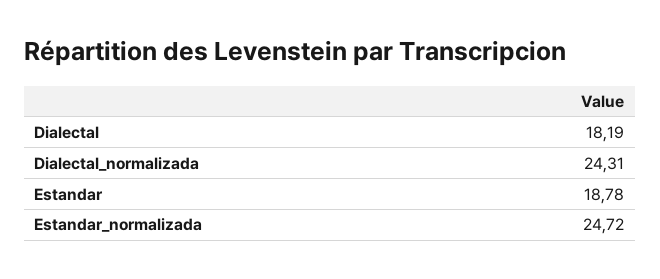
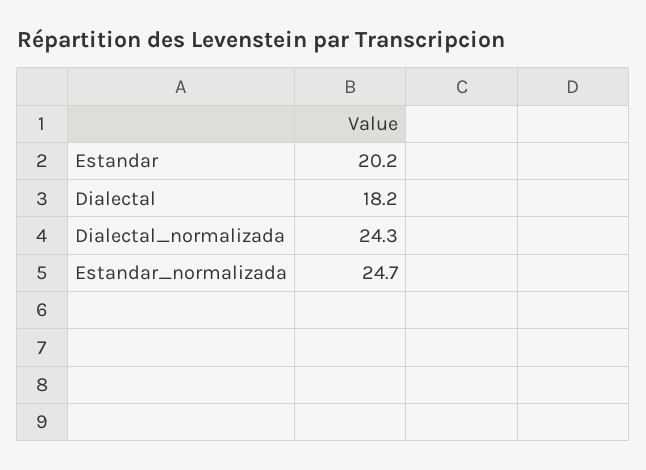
Estandar: 18.78 -> 20.2

